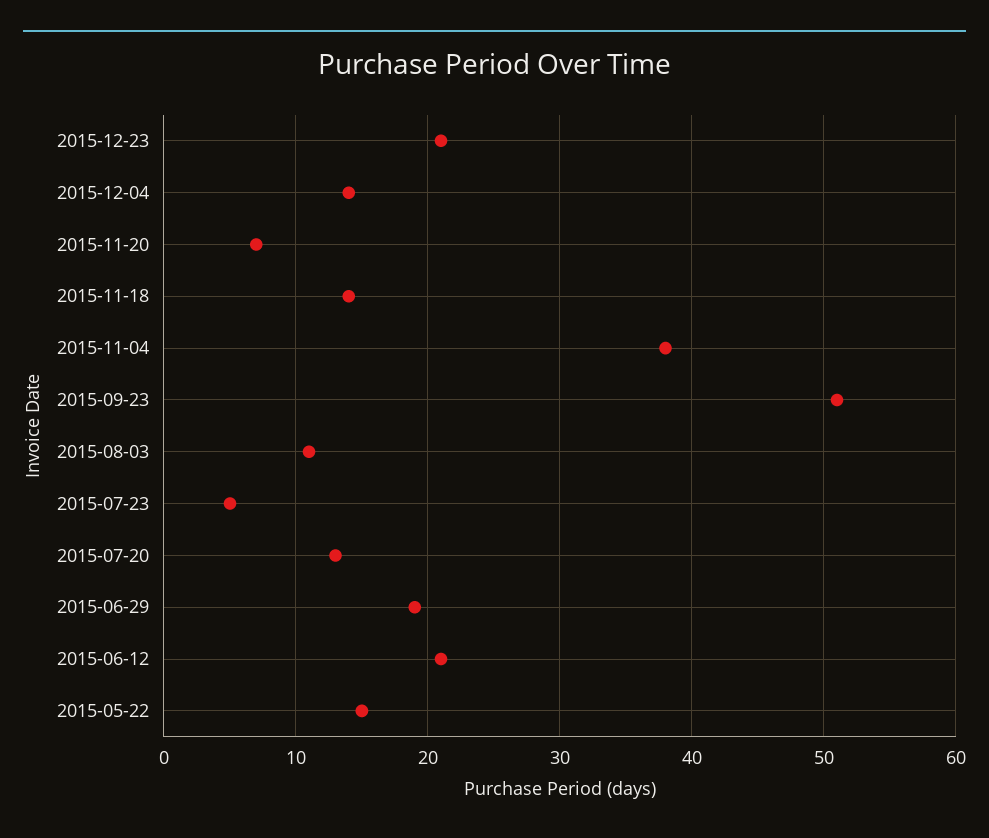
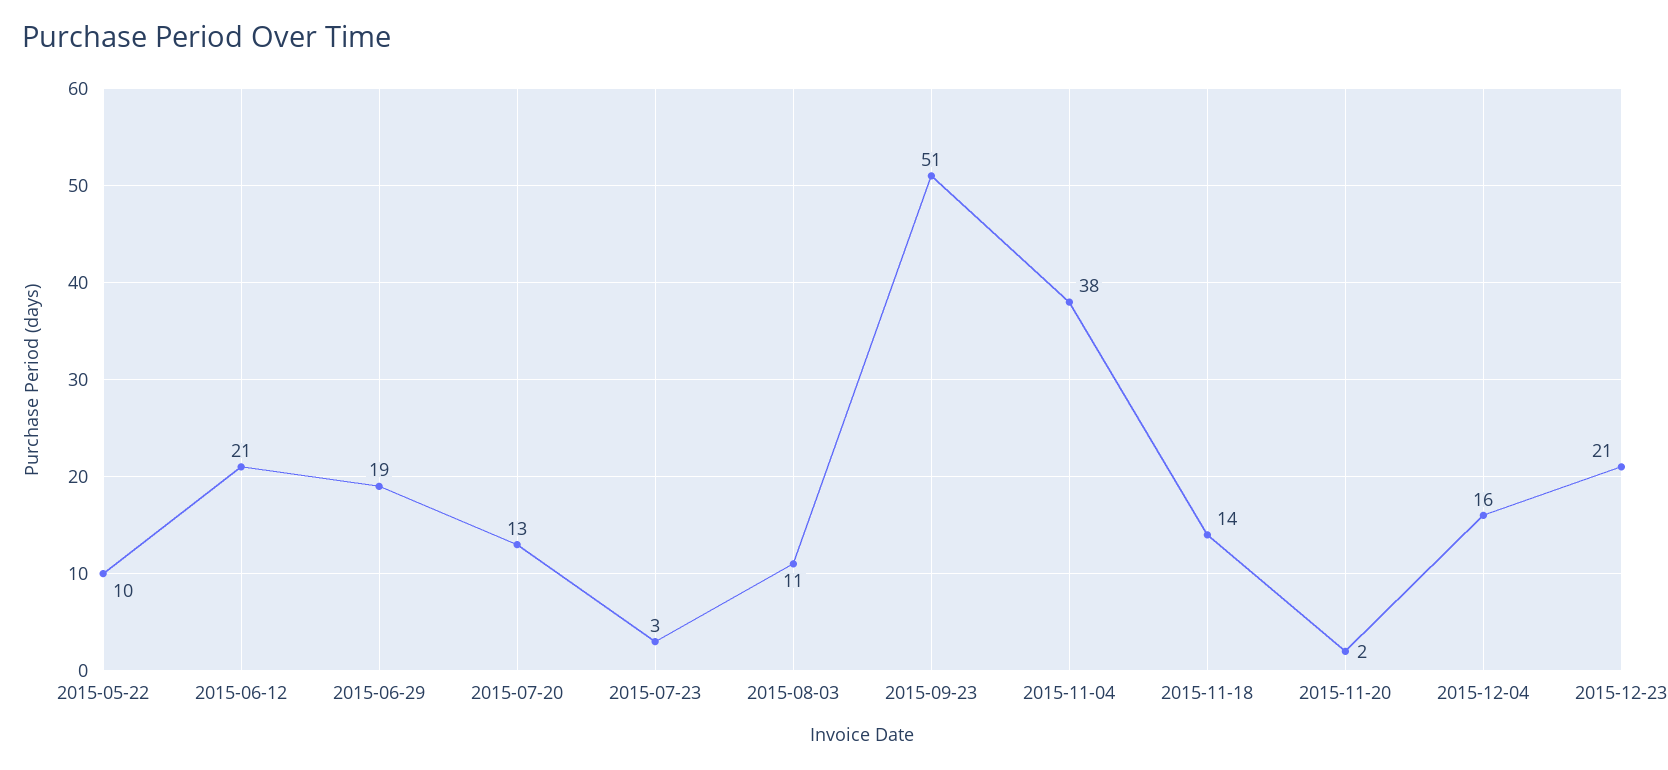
2015-12-04: 14 -> 16
2015-11-20: 7 -> 2
2015-07-23: 5 -> 3
2015-05-22: 15 -> 10

